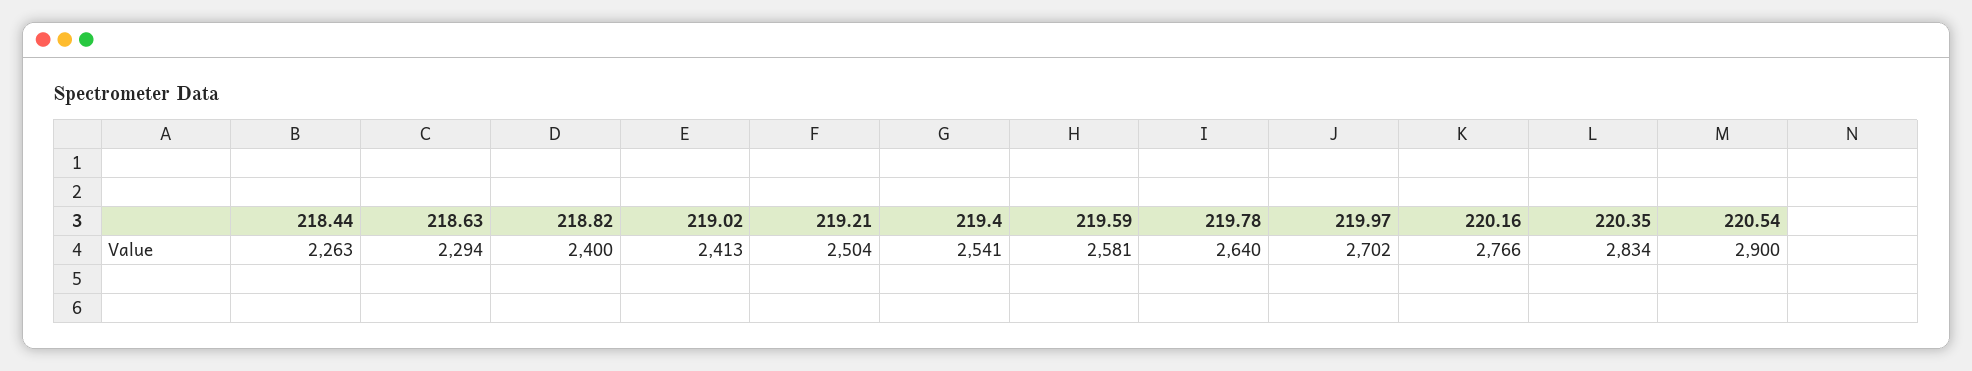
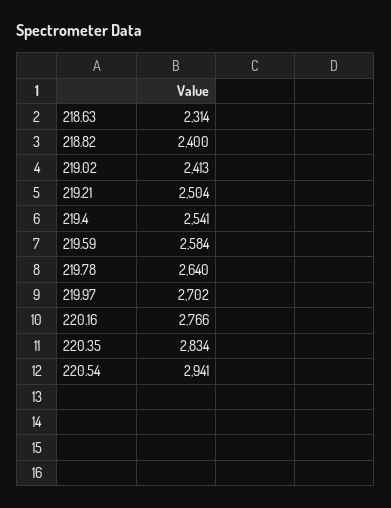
218.44: 2263 -> none
218.63: 2294 -> 2314
219.59: 2581 -> 2584
220.54: 2900 -> 2941

